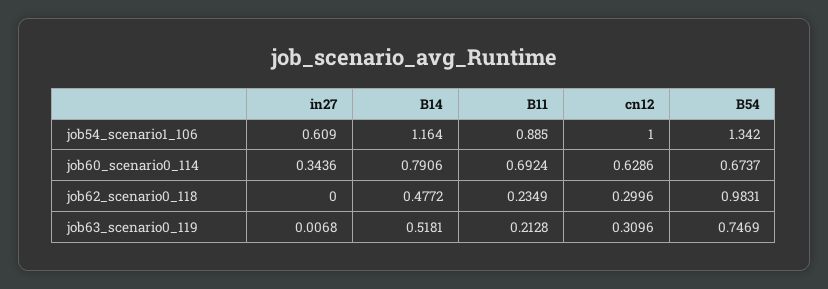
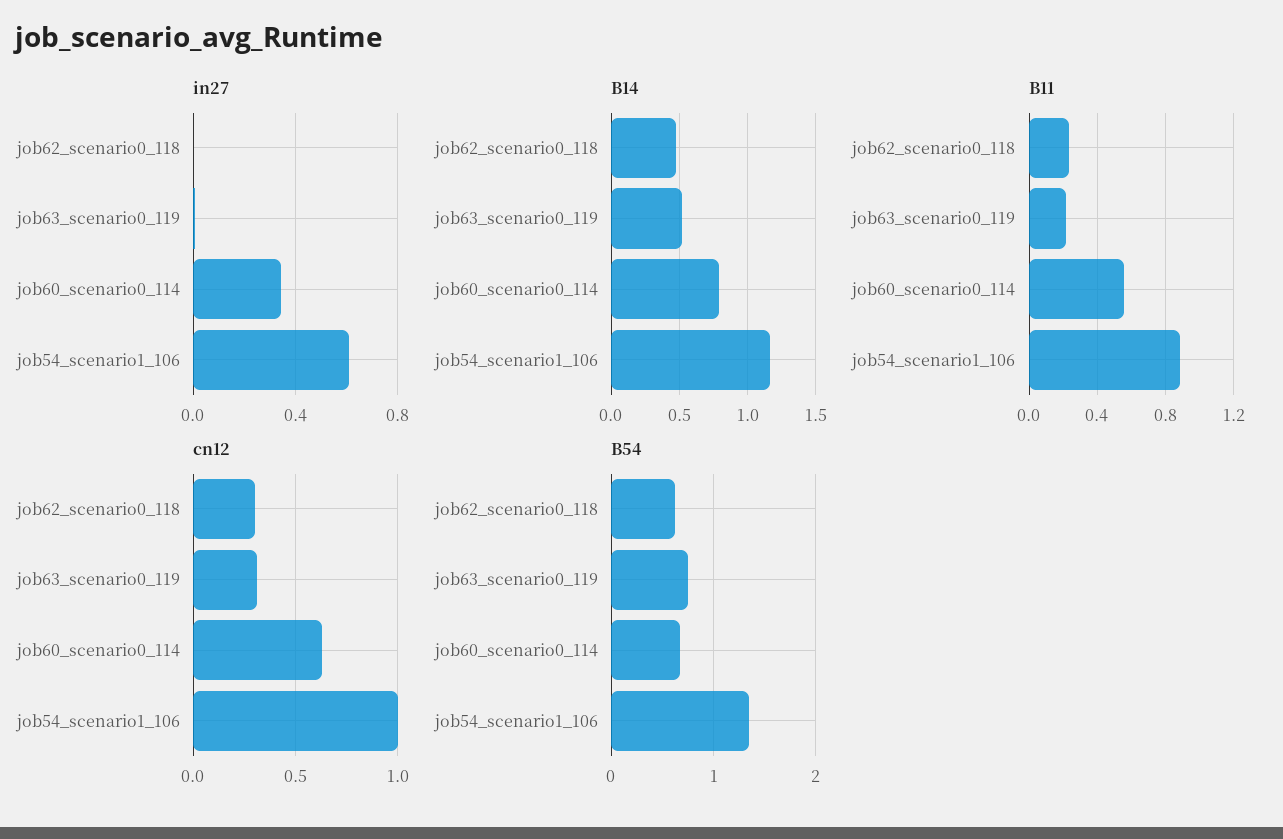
B11, job60_scenario0_114: 0.6924 -> 0.55
B54, job62_scenario0_118: 0.9831 -> 0.6

